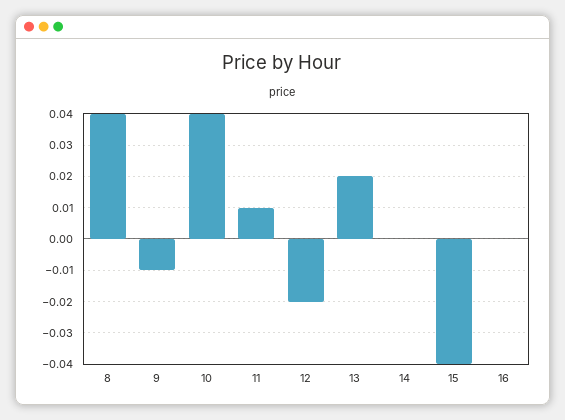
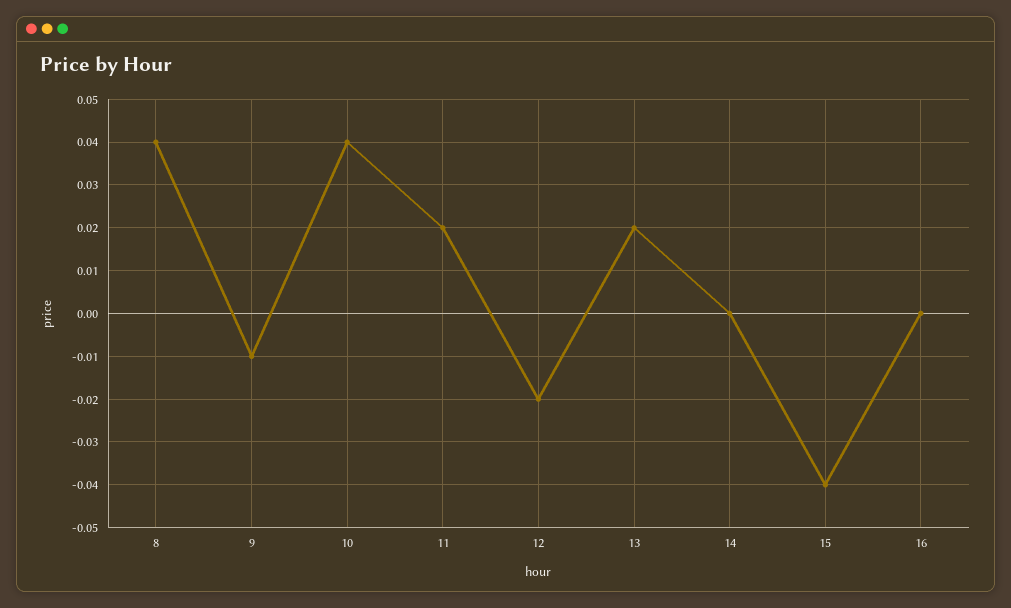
11: 0.01 -> 0.02

